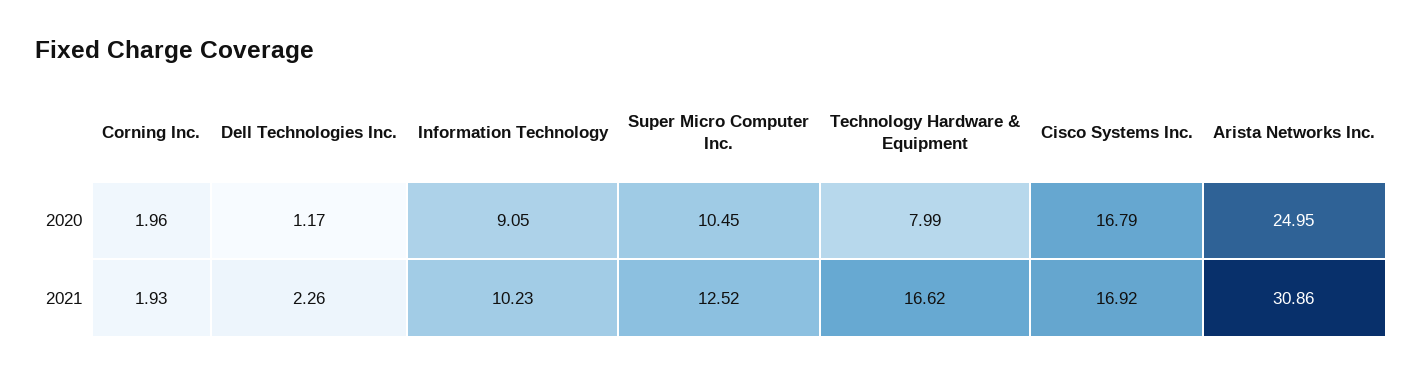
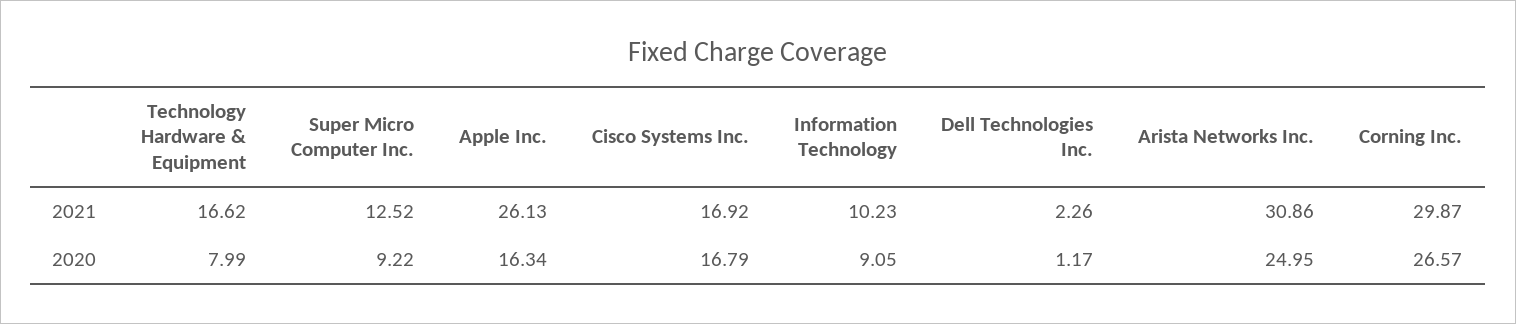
Corning Inc., 2020: 1.96 -> 26.57
Super Micro Computer Inc., 2020: 10.45 -> 9.22
Corning Inc., 2021: 1.93 -> 29.87
Apple Inc., 2021: none -> 26.13
Apple Inc., 2020: none -> 16.34

